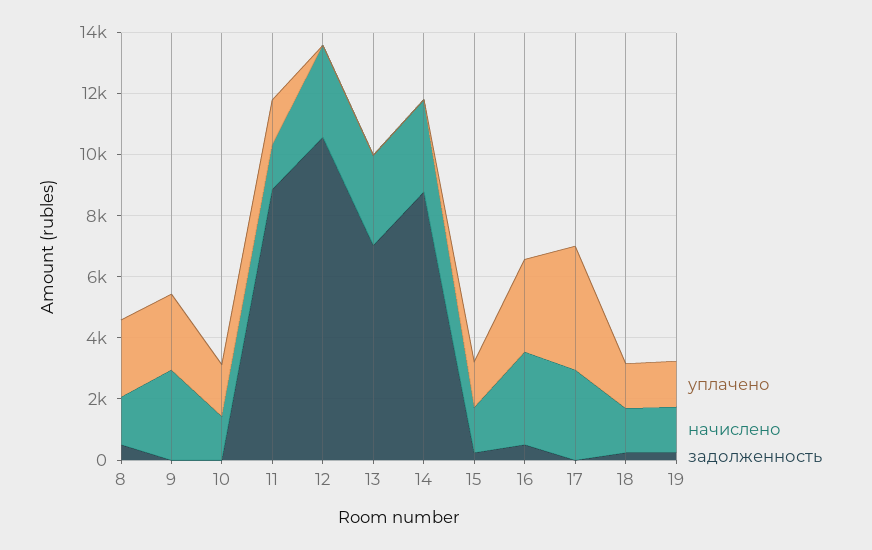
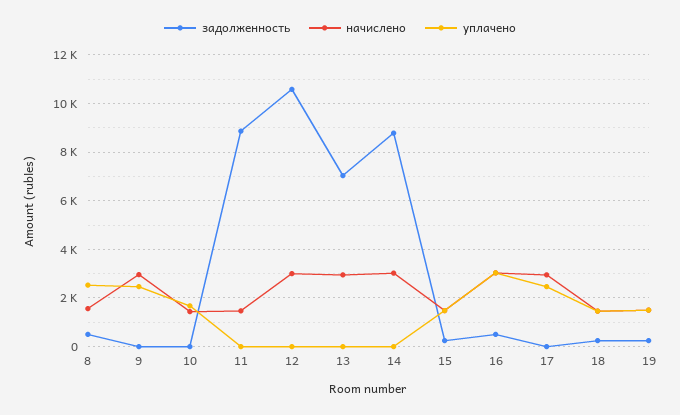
уплачено, 11: 1500 -> 0
уплачено, 17: 4000 -> 2500

